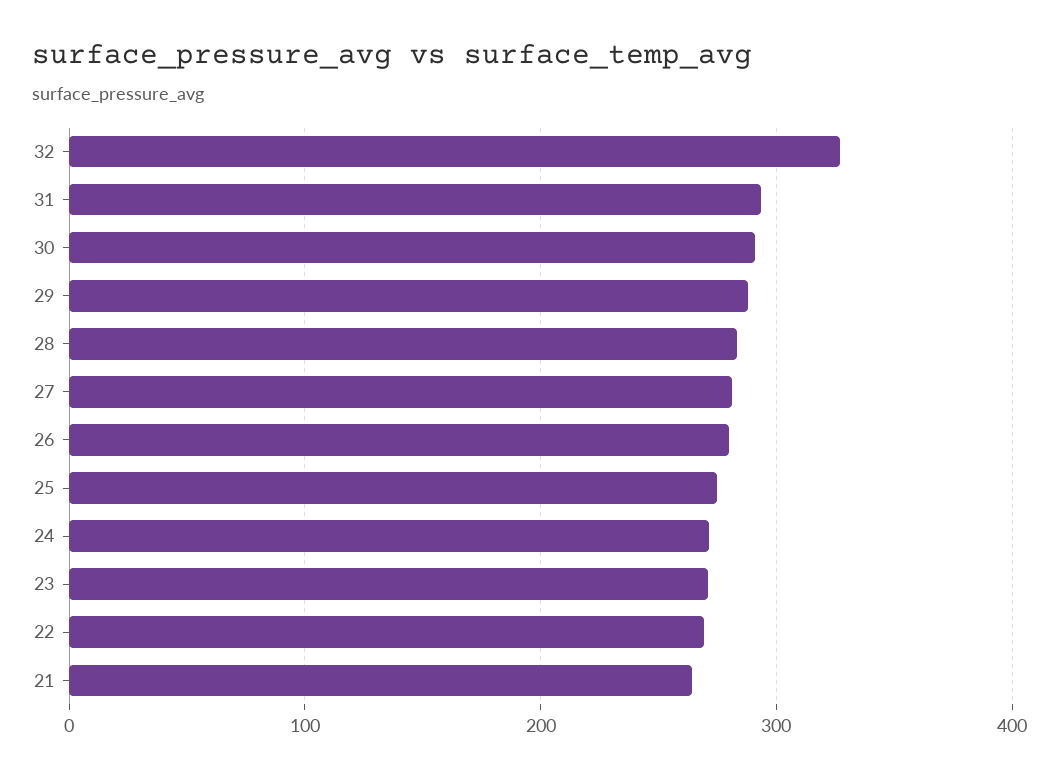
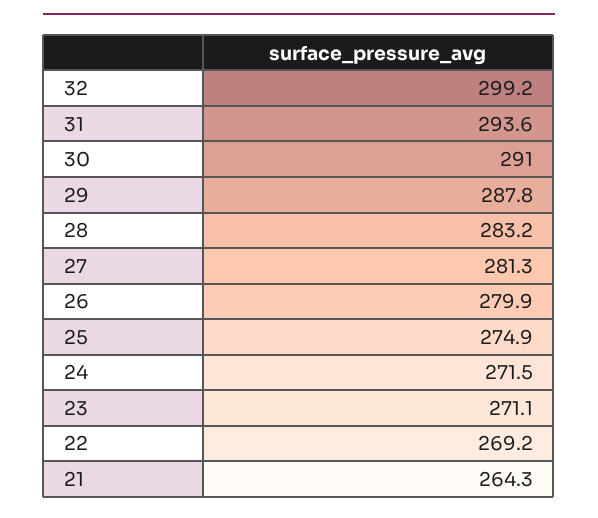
32: 330 -> 299.2

